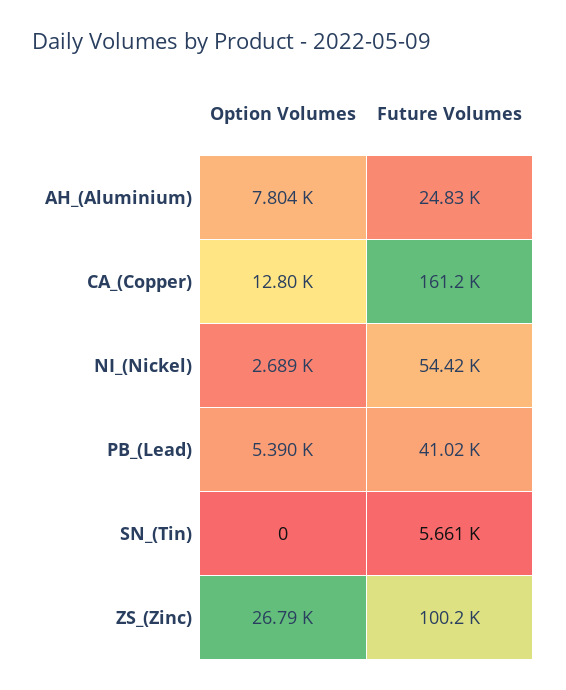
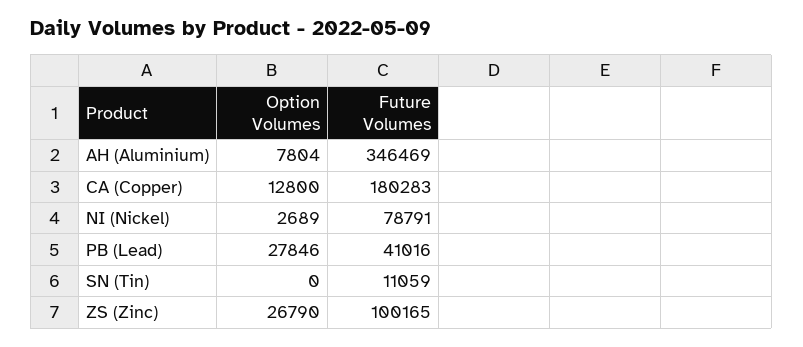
Future Volumes, AH_(Aluminium): 24830 -> 346469
Future Volumes, CA_(Copper): 161200 -> 180283
Future Volumes, NI_(Nickel): 54420 -> 78791
Option Volumes, PB_(Lead): 5390 -> 27846
Future Volumes, SN_(Tin): 5661 -> 11059

